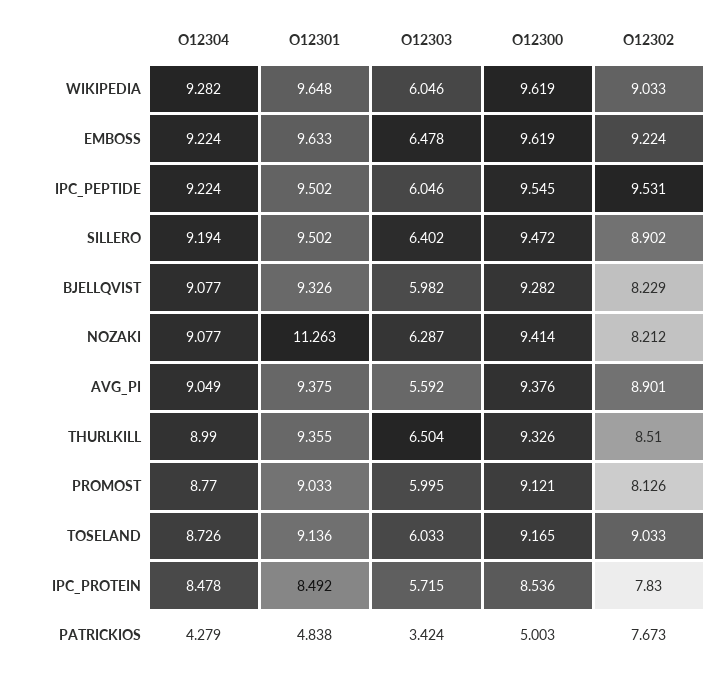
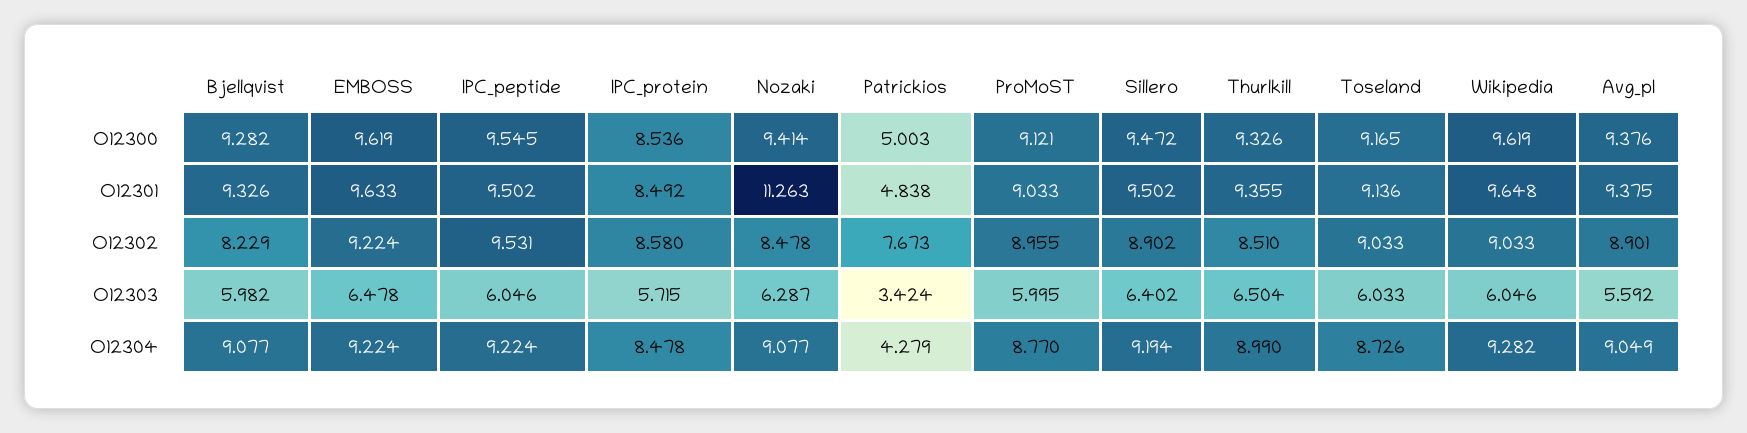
O12302, NOZAKI: 8.212 -> 8.478
O12302, PROMOST: 8.126 -> 8.955
O12302, IPC_PROTEIN: 7.83 -> 8.58

